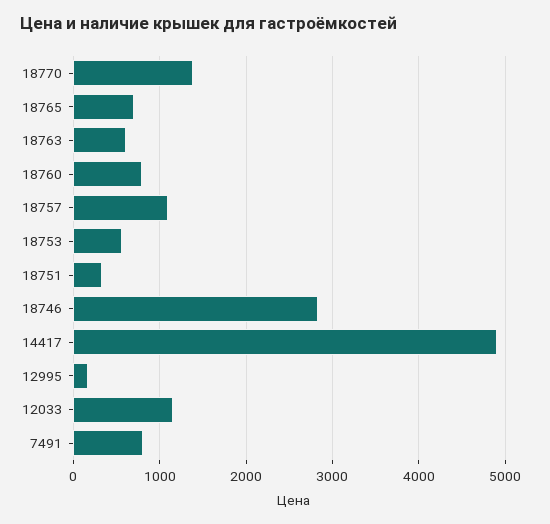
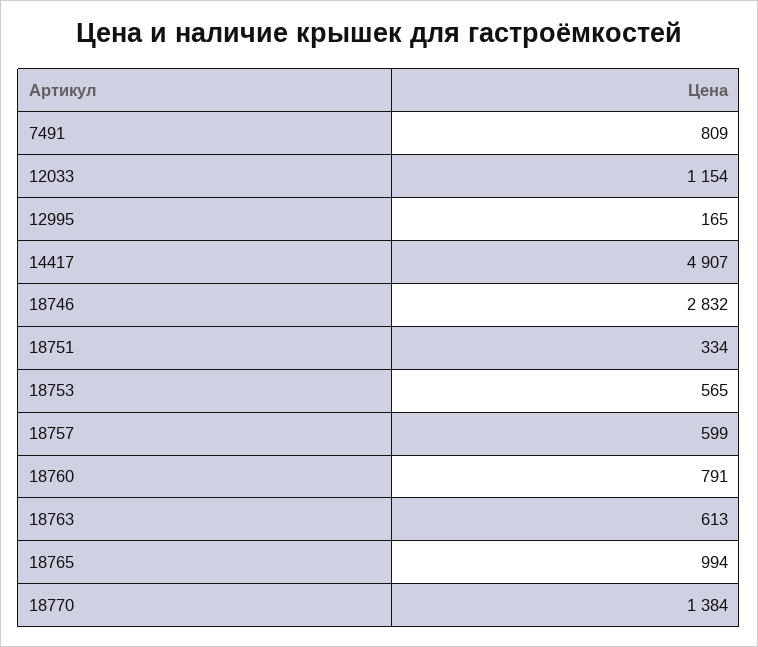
18765: 700 -> 994
18757: 1100 -> 599

